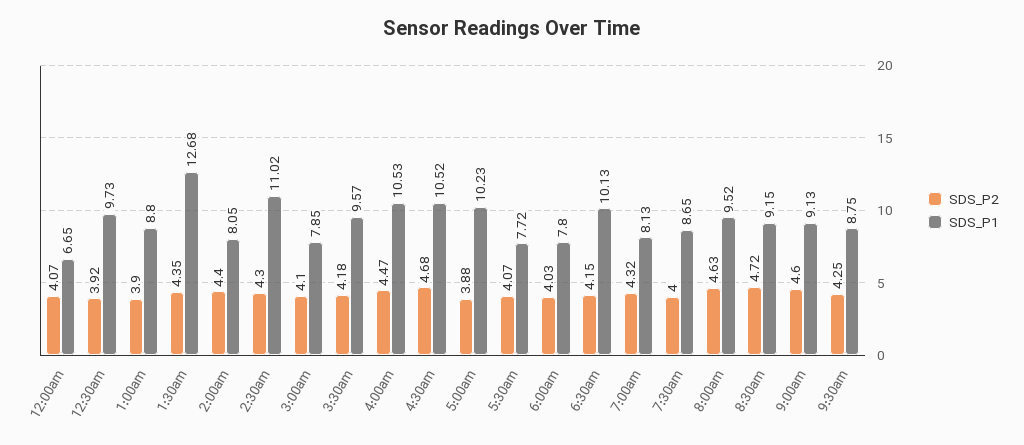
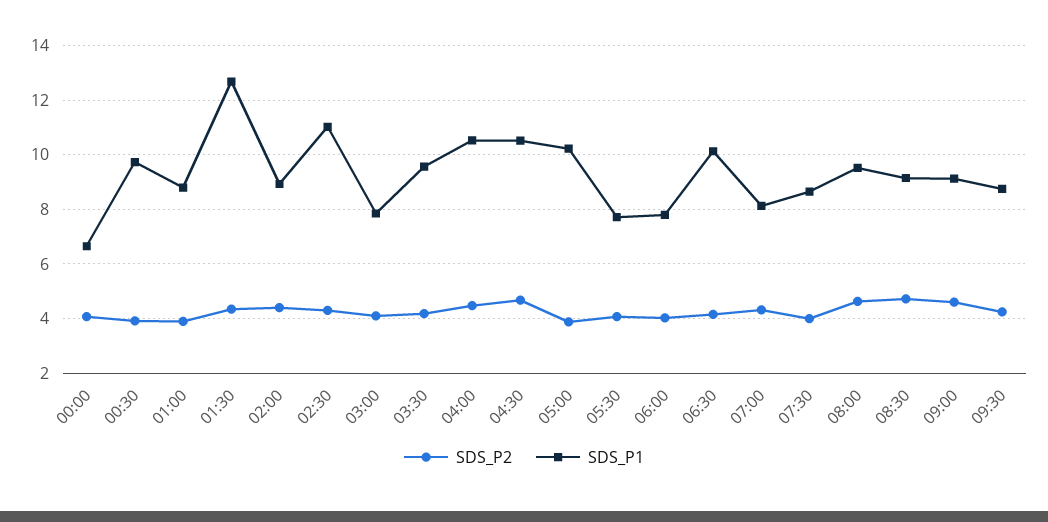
SDS_P1, 2:00am: 8.05 -> 9

